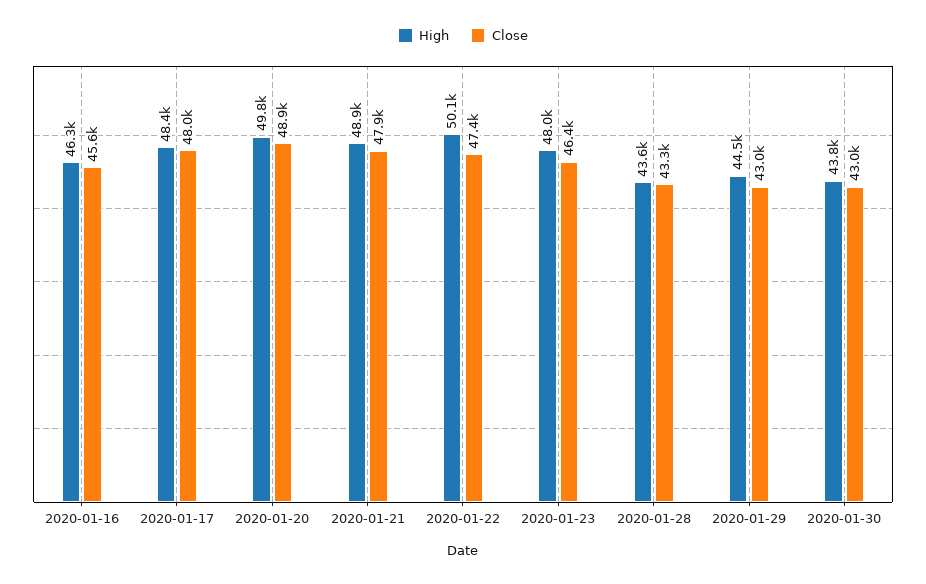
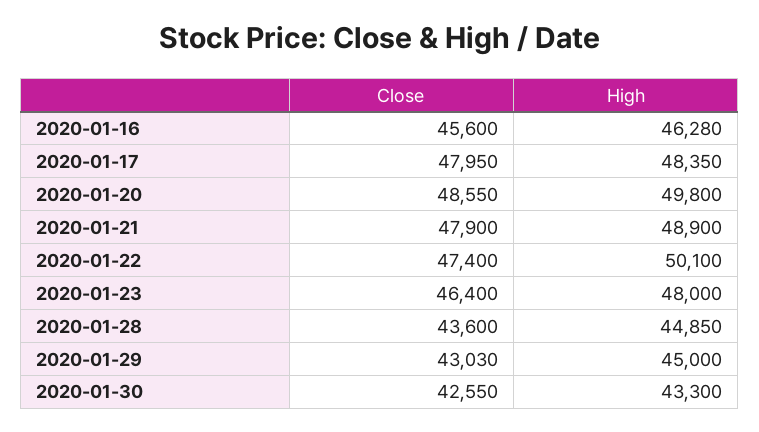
Close, 2020-01-20: 48900 -> 48550
High, 2020-01-28: 43600 -> 44850
Close, 2020-01-28: 43300 -> 43600
High, 2020-01-29: 44500 -> 45000
High, 2020-01-30: 43800 -> 43300
Close, 2020-01-30: 43000 -> 42550

